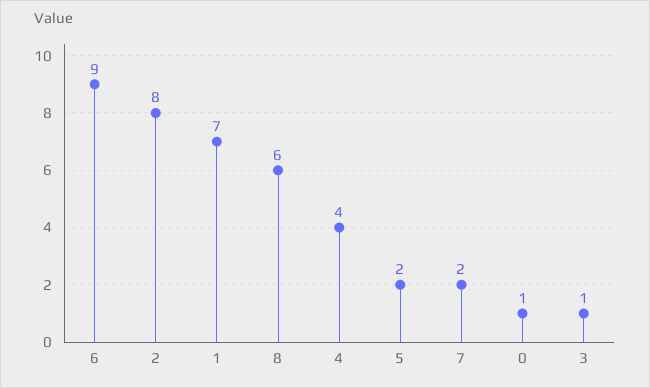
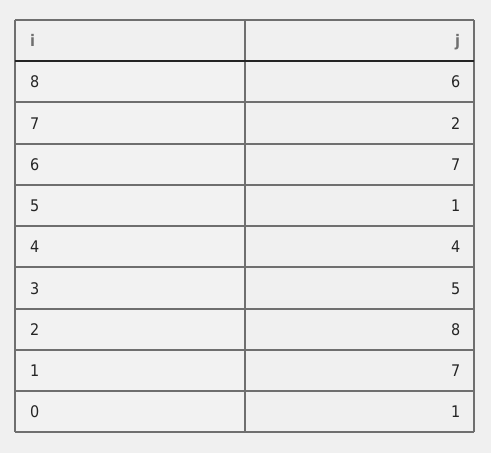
6: 9 -> 7
5: 2 -> 1
3: 1 -> 5

